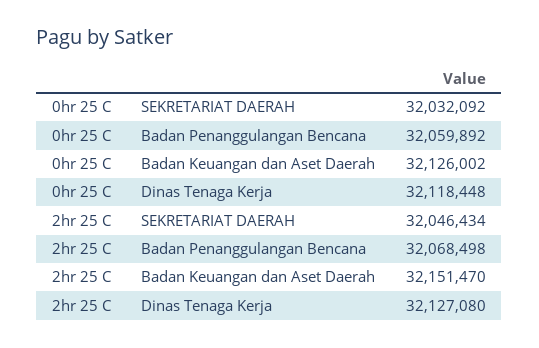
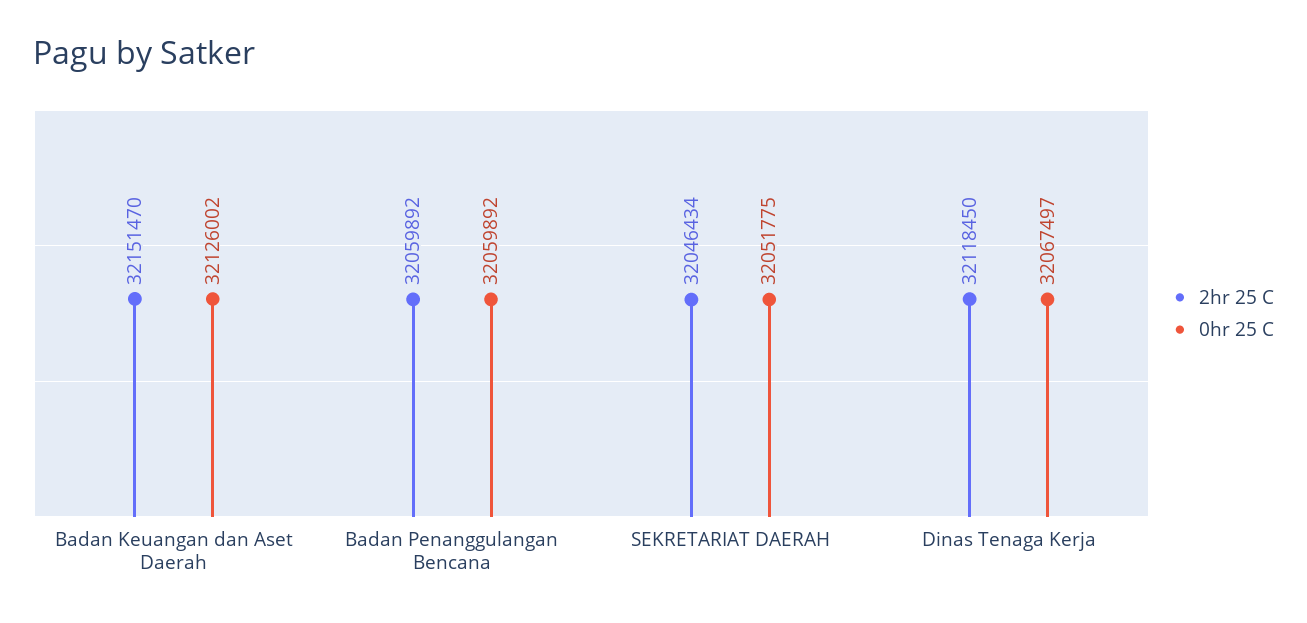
0hr 25 C, SEKRETARIAT DAERAH: 32032092 -> 32051775
0hr 25 C, Dinas Tenaga Kerja: 32118448 -> 32067497
2hr 25 C, Badan Penanggulangan Bencana: 32068498 -> 32059892
2hr 25 C, Dinas Tenaga Kerja: 32127080 -> 32118450

